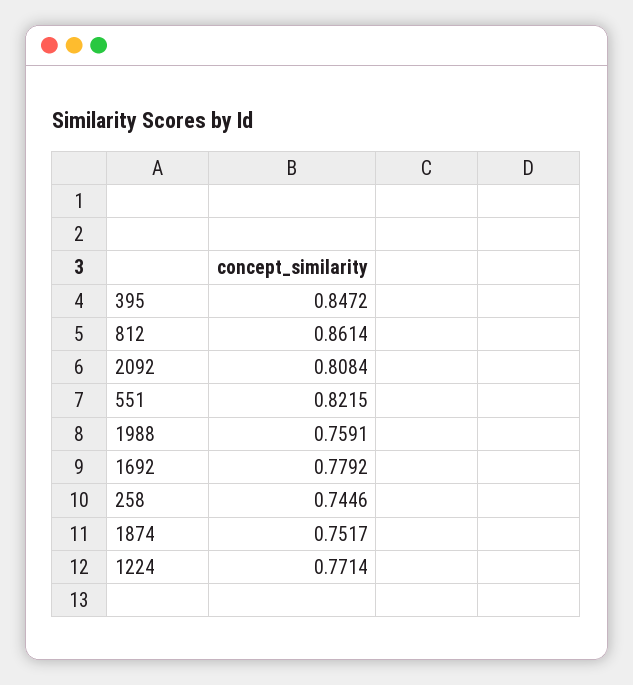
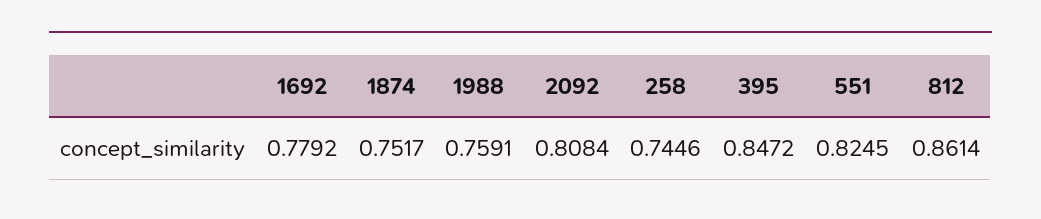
551: 0.8215 -> 0.8245
1224: 0.7714 -> none

